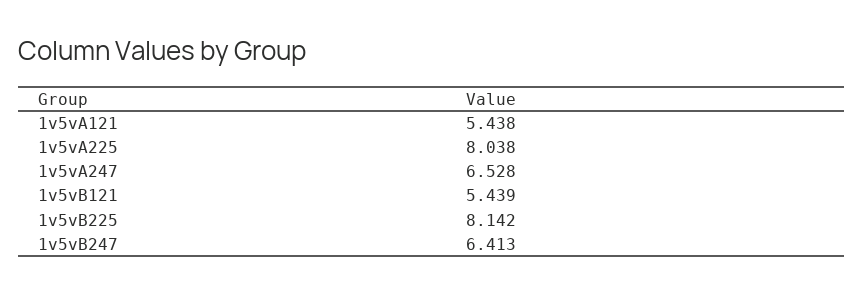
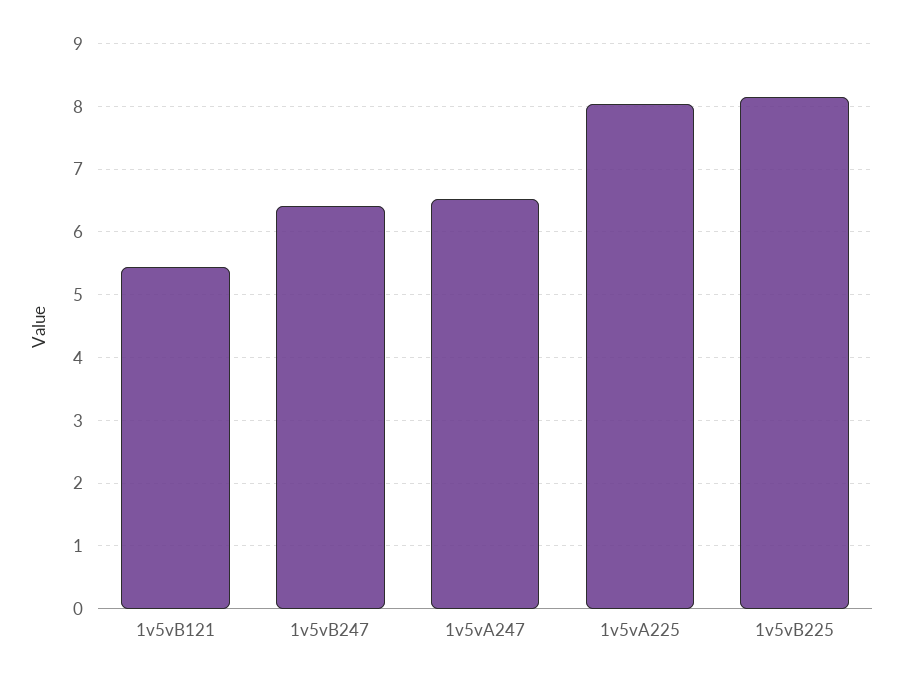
1v5vA121: 5.438 -> none

